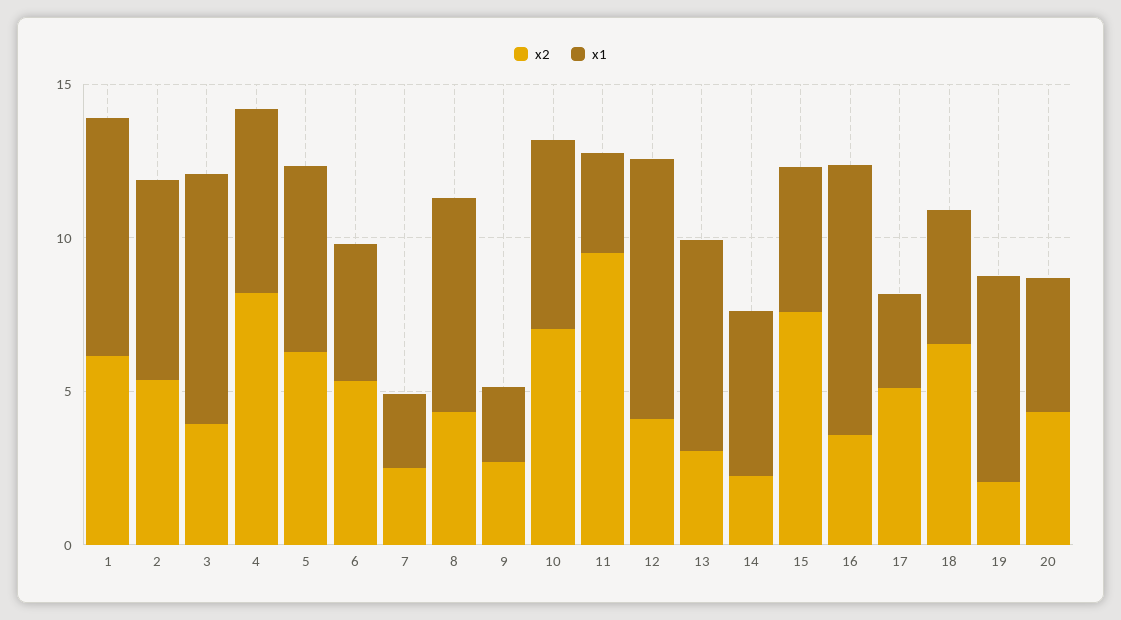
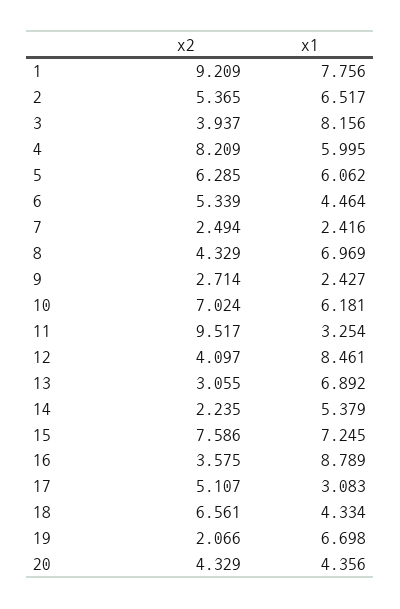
x2, 1: 6 -> 9.209
x1, 15: 5 -> 7.245

